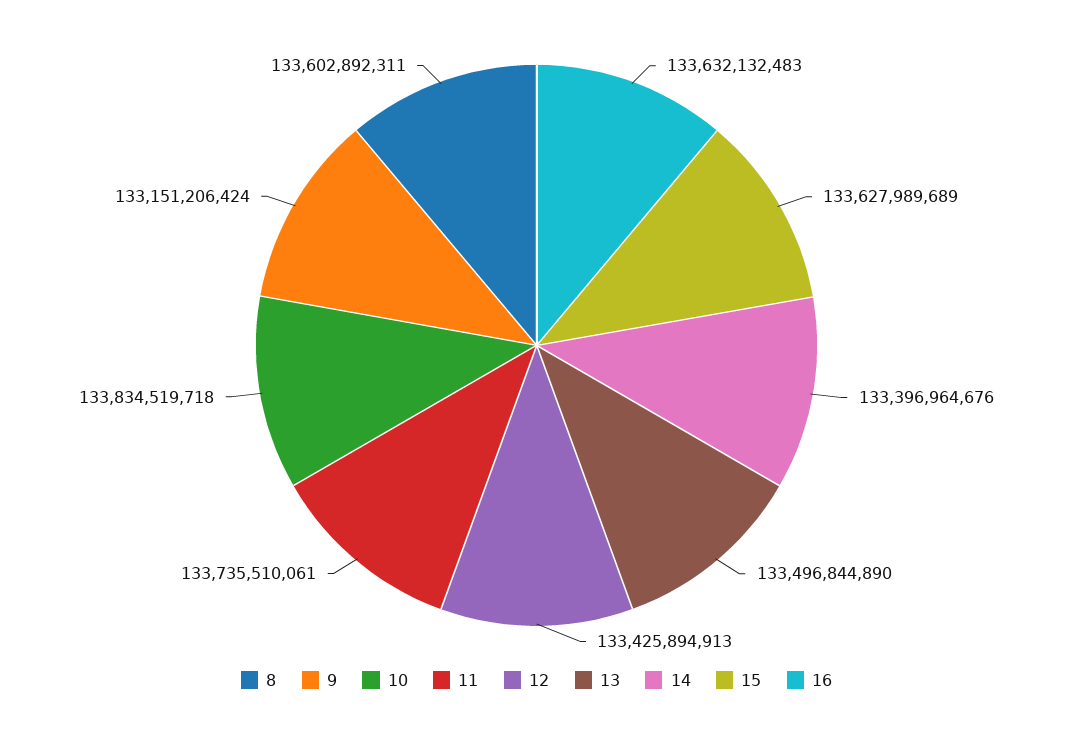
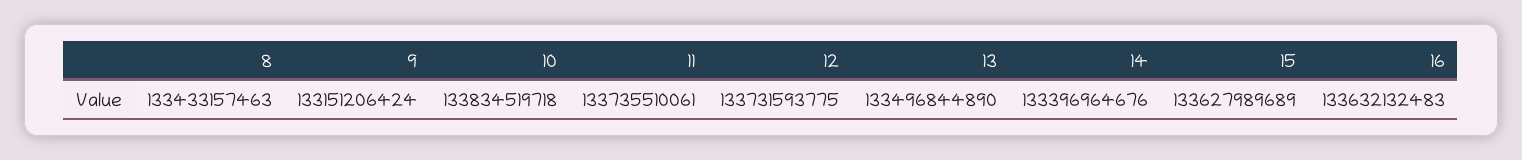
8: 133602892311 -> 133433157463
12: 133425894913 -> 133731593775

